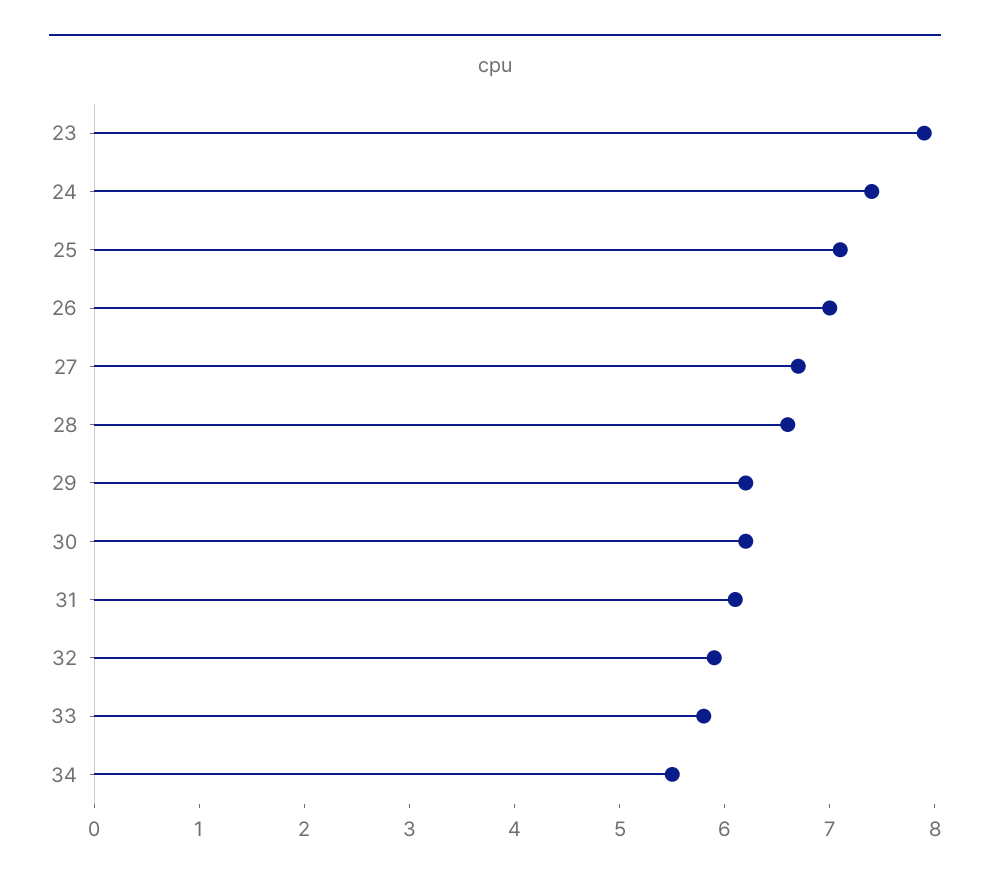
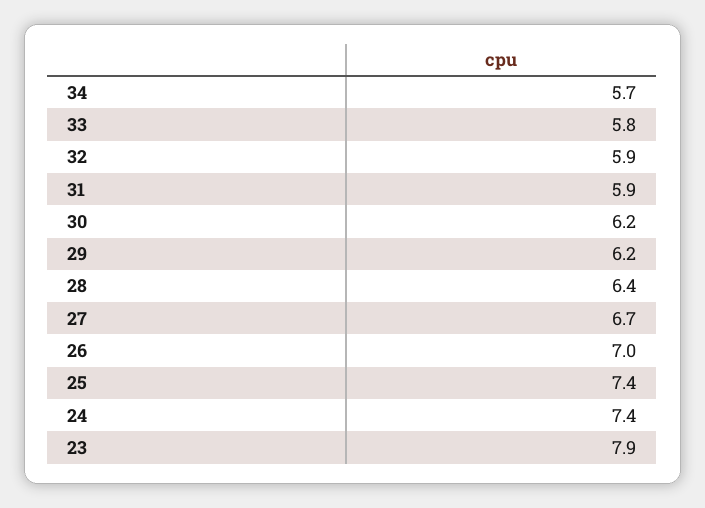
25: 7.1 -> 7.4
28: 6.6 -> 6.4
31: 6.1 -> 5.9
34: 5.5 -> 5.7

